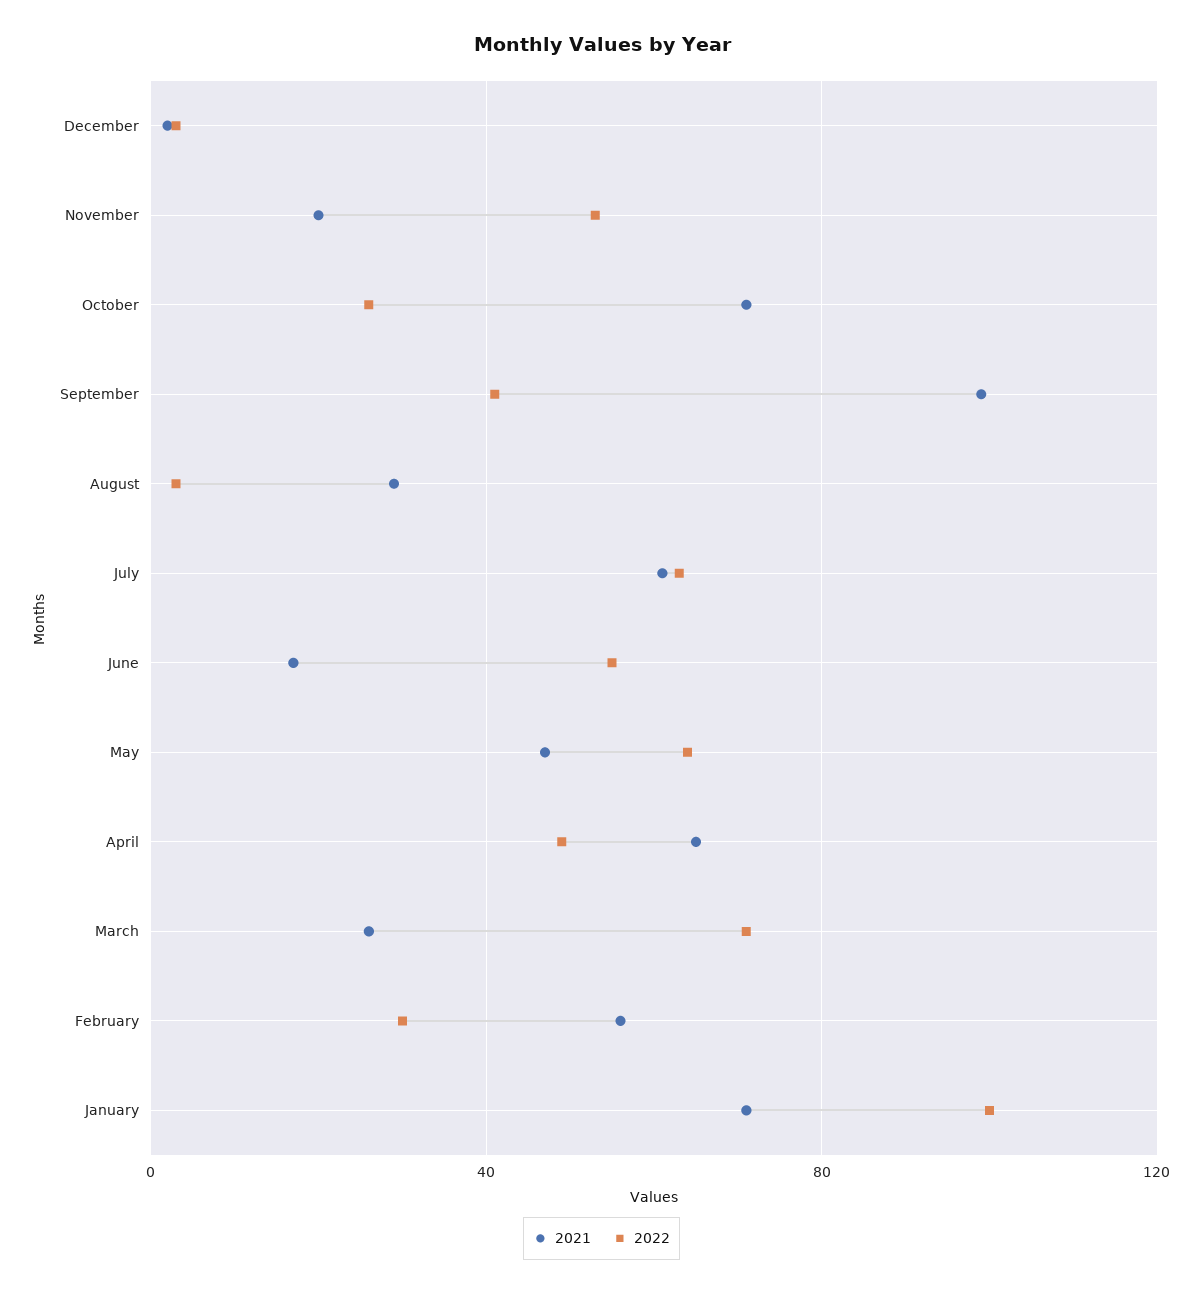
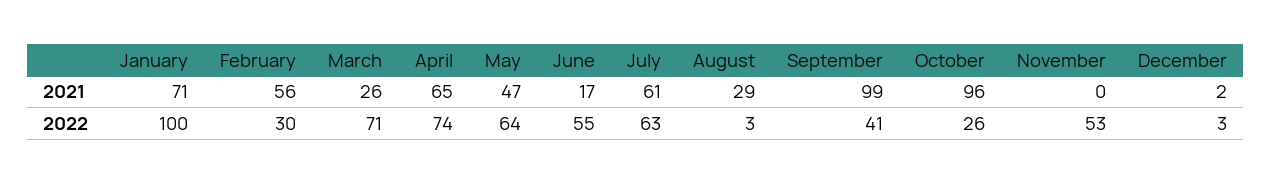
2021, November: 20 -> 0
2021, October: 70 -> 96
2022, April: 50 -> 74

